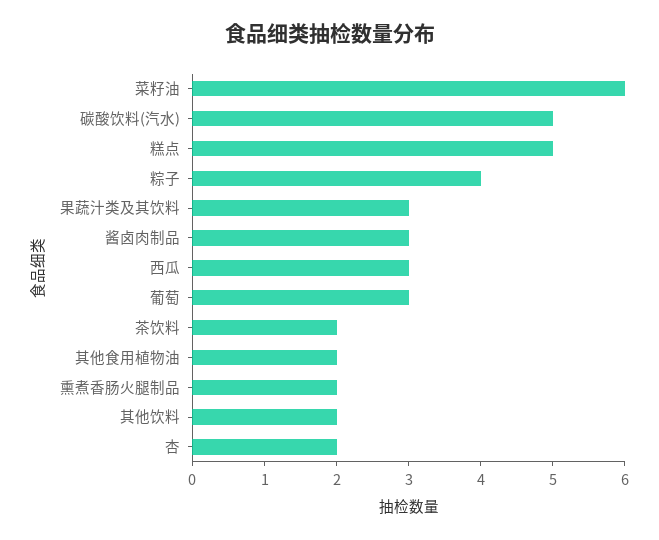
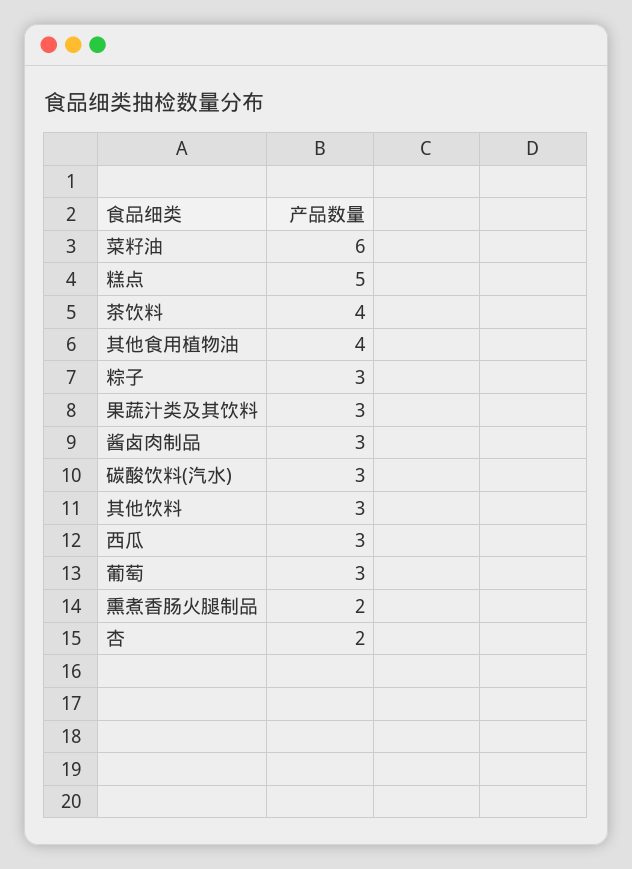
碳酸饮料(汽水): 5 -> 3
粽子: 4 -> 3
茶饮料: 2 -> 4
其他食用植物油: 2 -> 4
其他饮料: 2 -> 3

